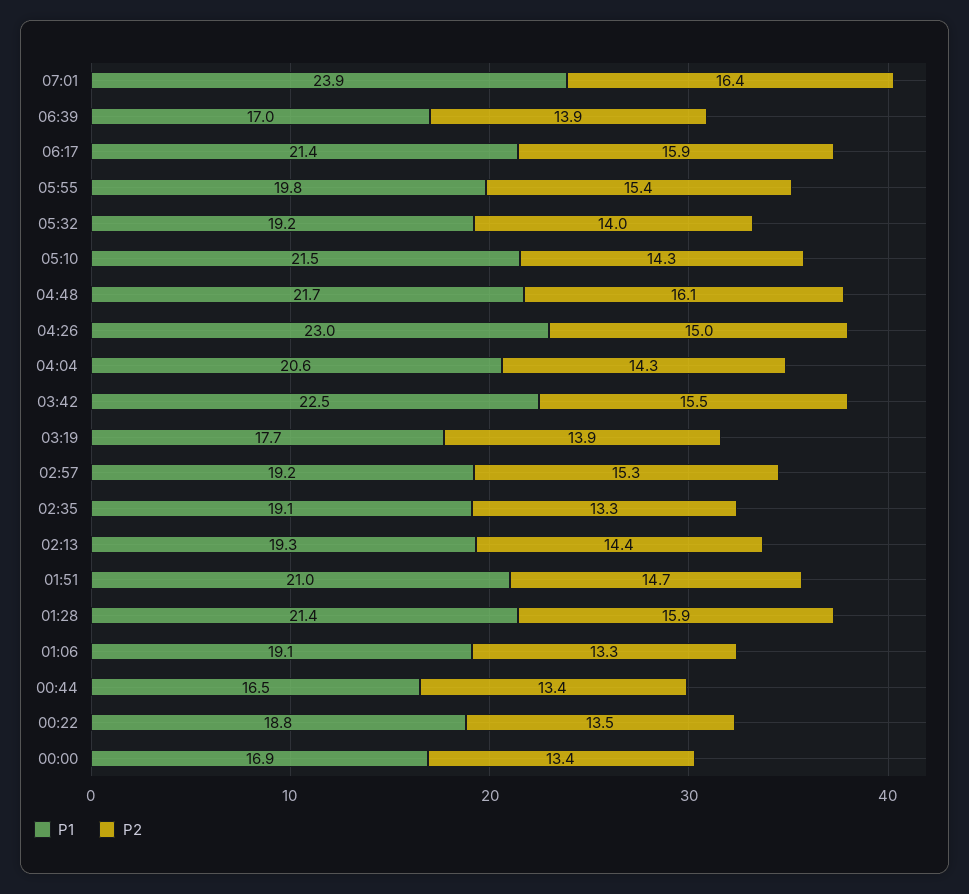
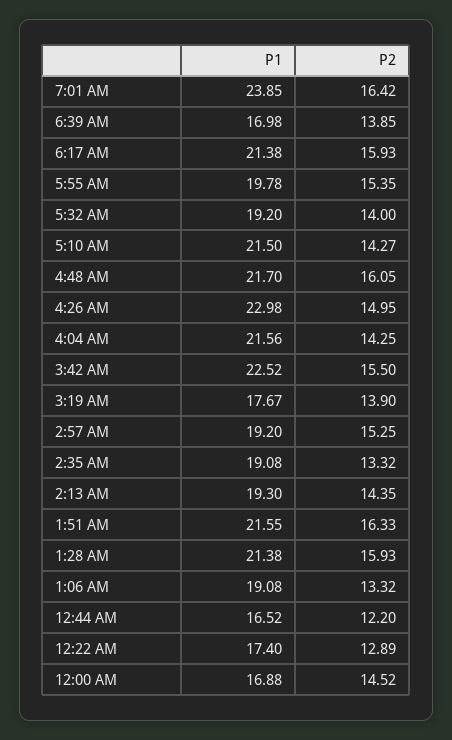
P1, 04:04: 20.6 -> 21.56
P1, 01:51: 21 -> 21.55
P2, 01:51: 14.7 -> 16.33
P2, 00:44: 13.4 -> 12.2
P1, 00:22: 18.8 -> 17.4
P2, 00:22: 13.5 -> 12.89
P2, 00:00: 13.4 -> 14.52

